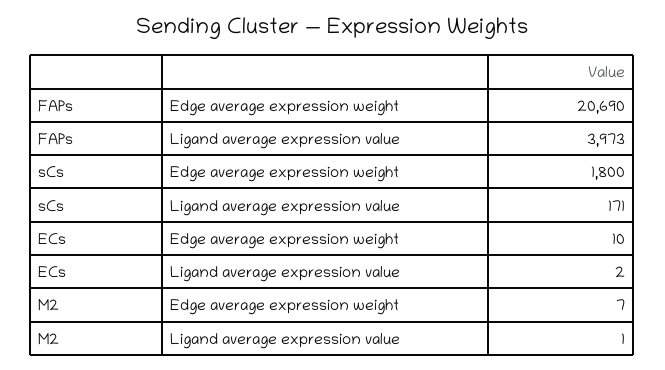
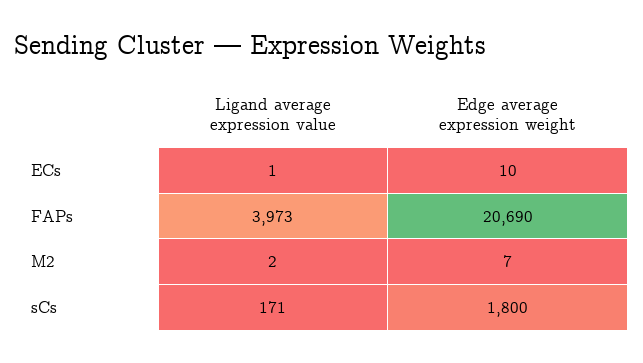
ECs, Ligand average expression value: 2 -> 1
M2, Ligand average expression value: 1 -> 2

